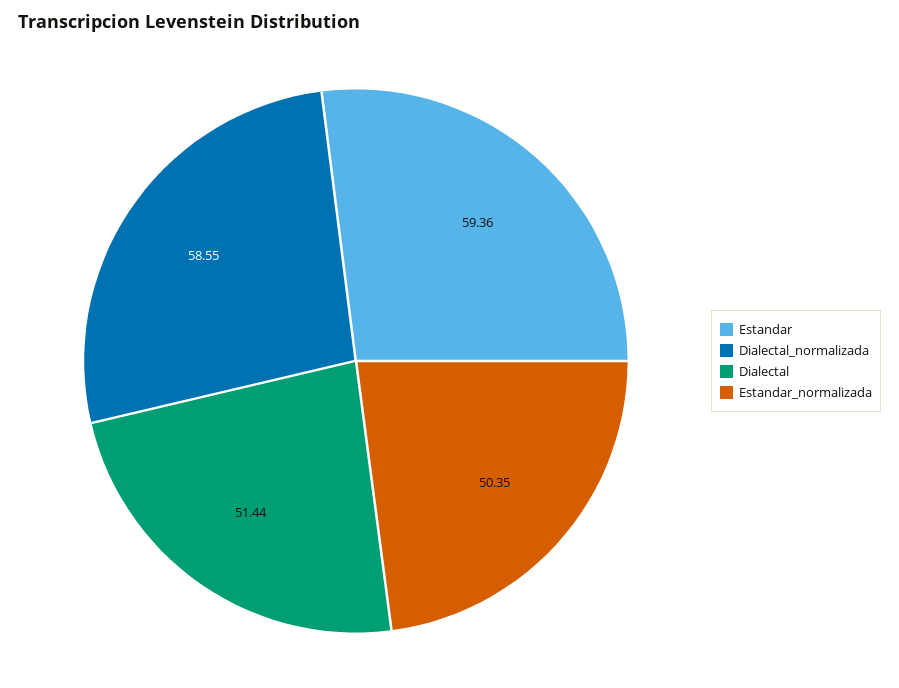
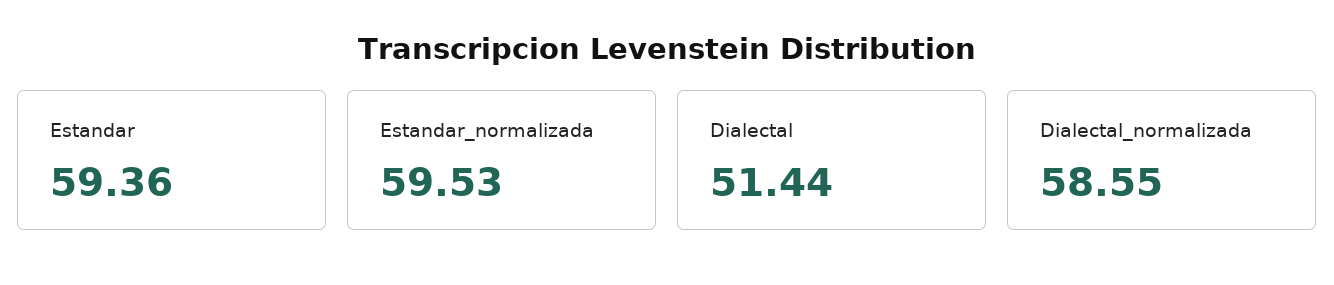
Estandar_normalizada: 50.35 -> 59.53

